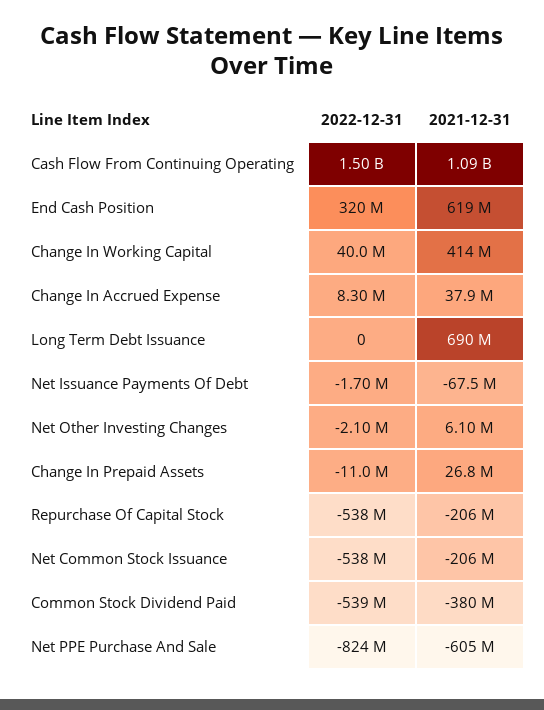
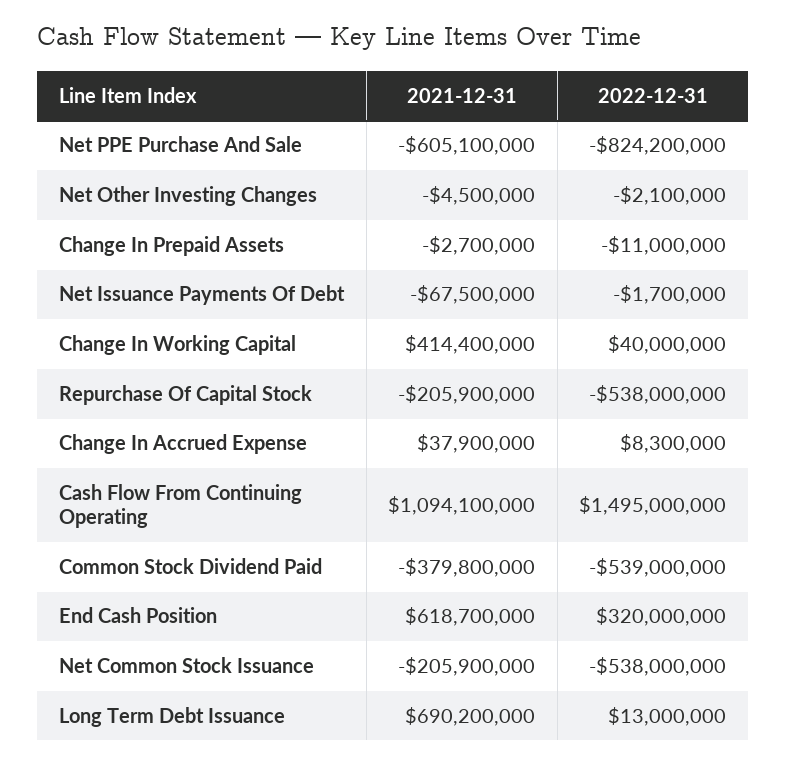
2022-12-31, Long Term Debt Issuance: 0 -> 13000000
2021-12-31, Net Other Investing Changes: 6100000 -> -4500000
2021-12-31, Change In Prepaid Assets: 26800000 -> -2700000

